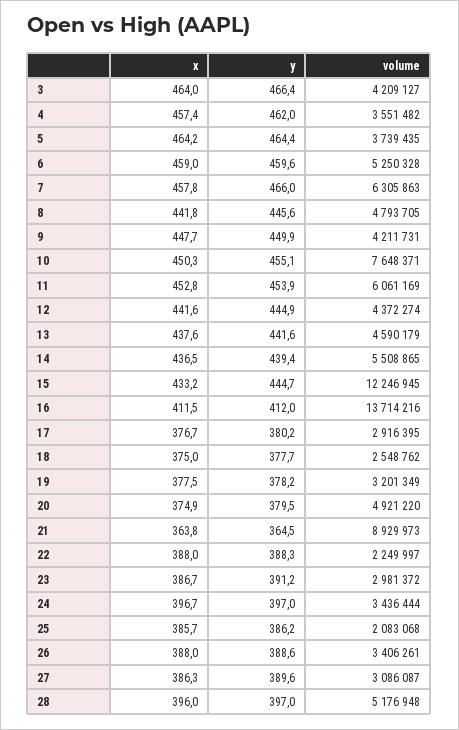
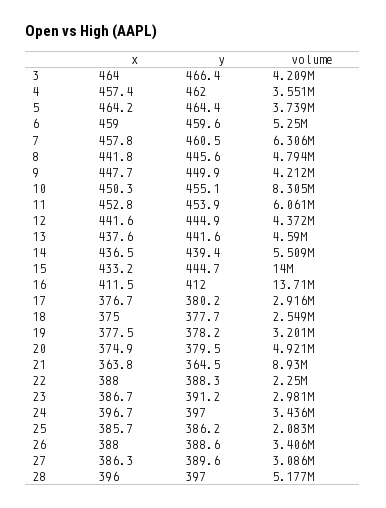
y, 7: 466 -> 460.5
volume, 10: 7648371 -> 8305000
volume, 15: 12246945 -> 14000000

